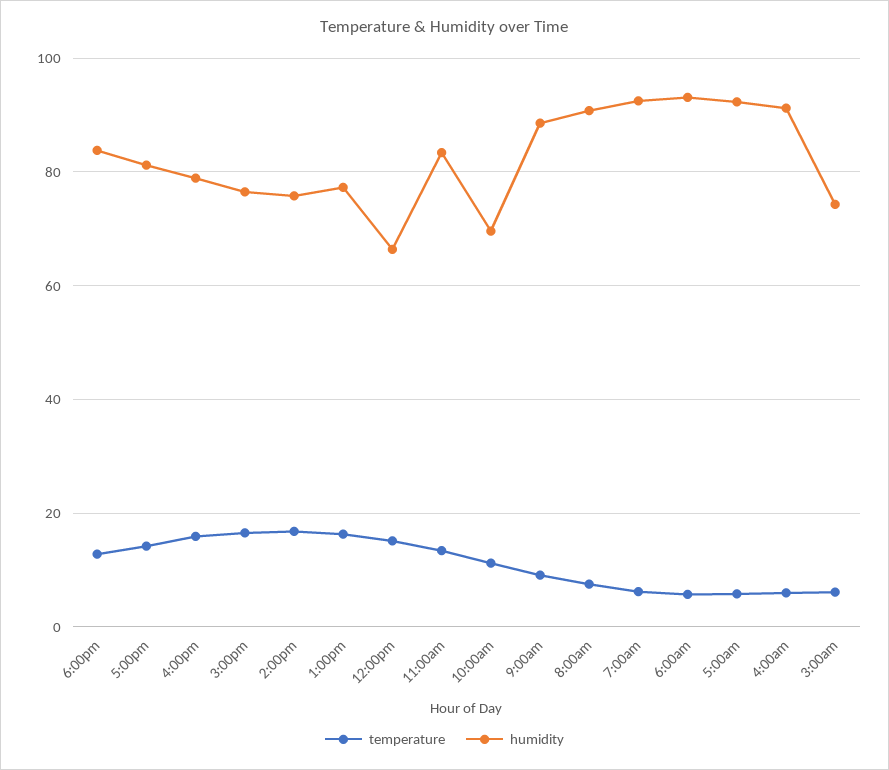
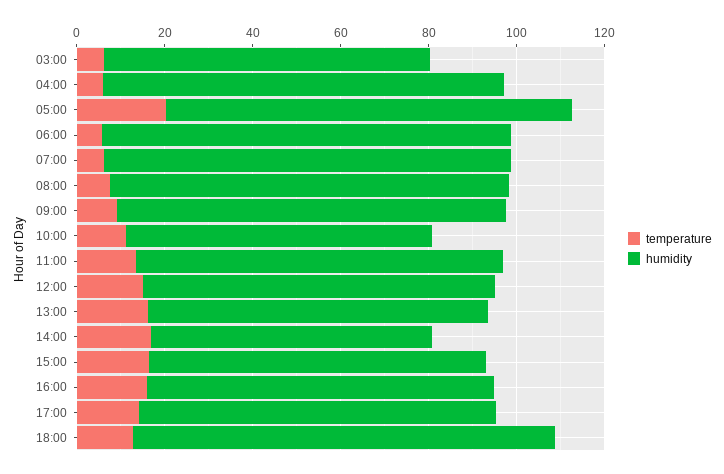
humidity, 6:00pm: 84 -> 95
humidity, 2:00pm: 76 -> 65
humidity, 12:00pm: 66 -> 80
temperature, 5:00am: 6 -> 20

